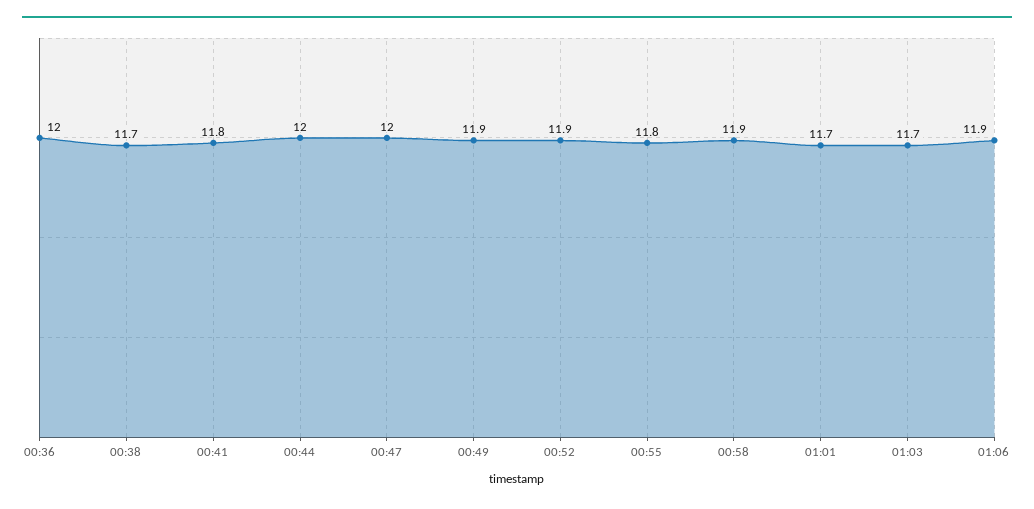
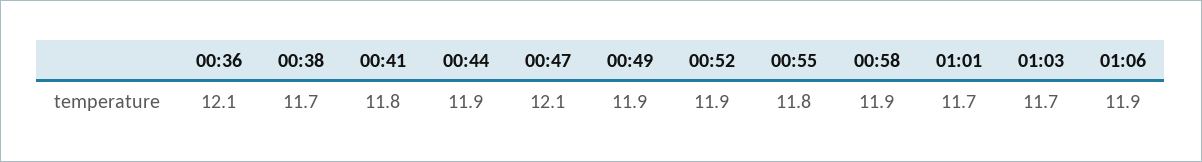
00:36: 12 -> 12.1
00:44: 12 -> 11.9
00:47: 12 -> 12.1

